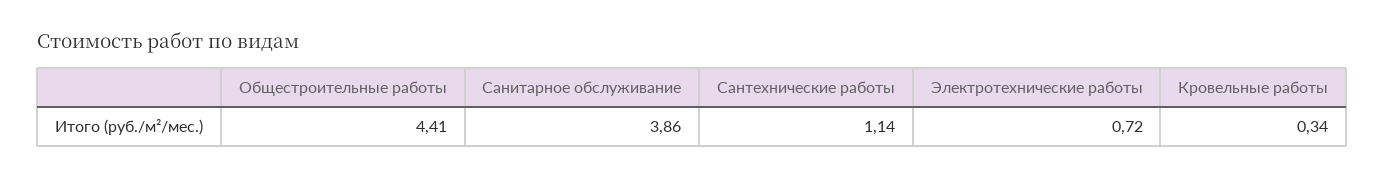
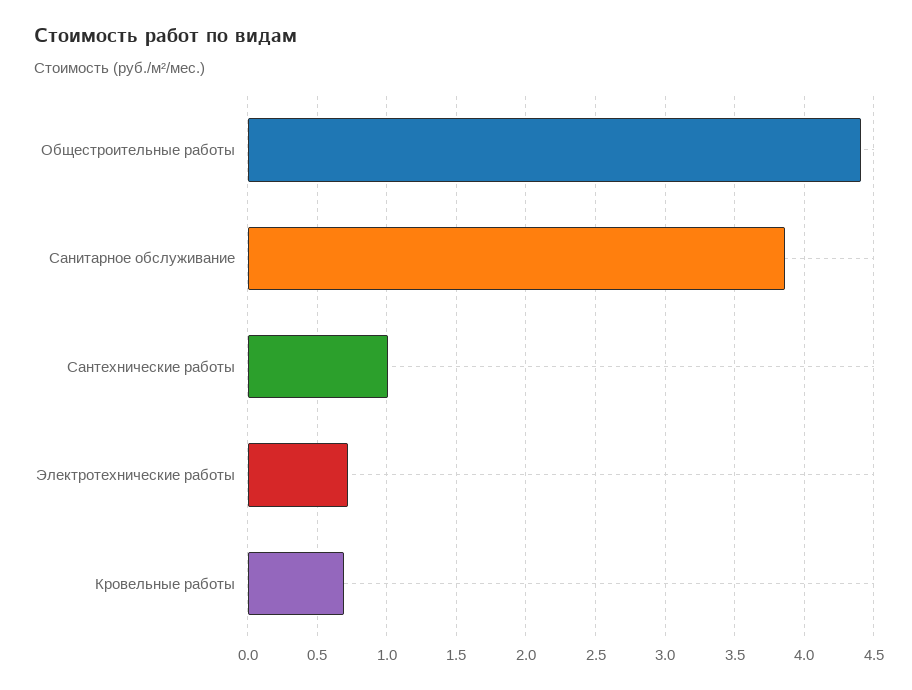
Сантехнические работы: 1.14 -> 1
Кровельные работы: 0.34 -> 0.7

